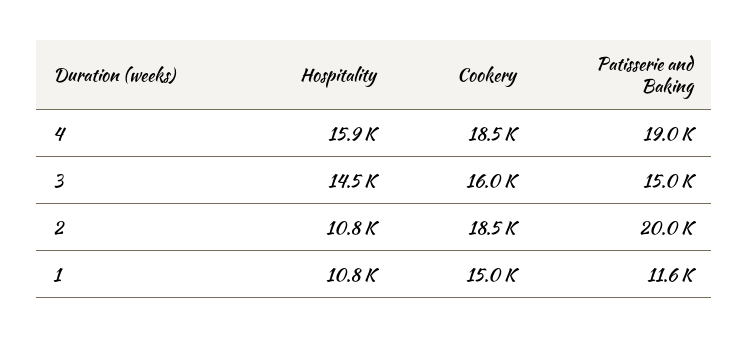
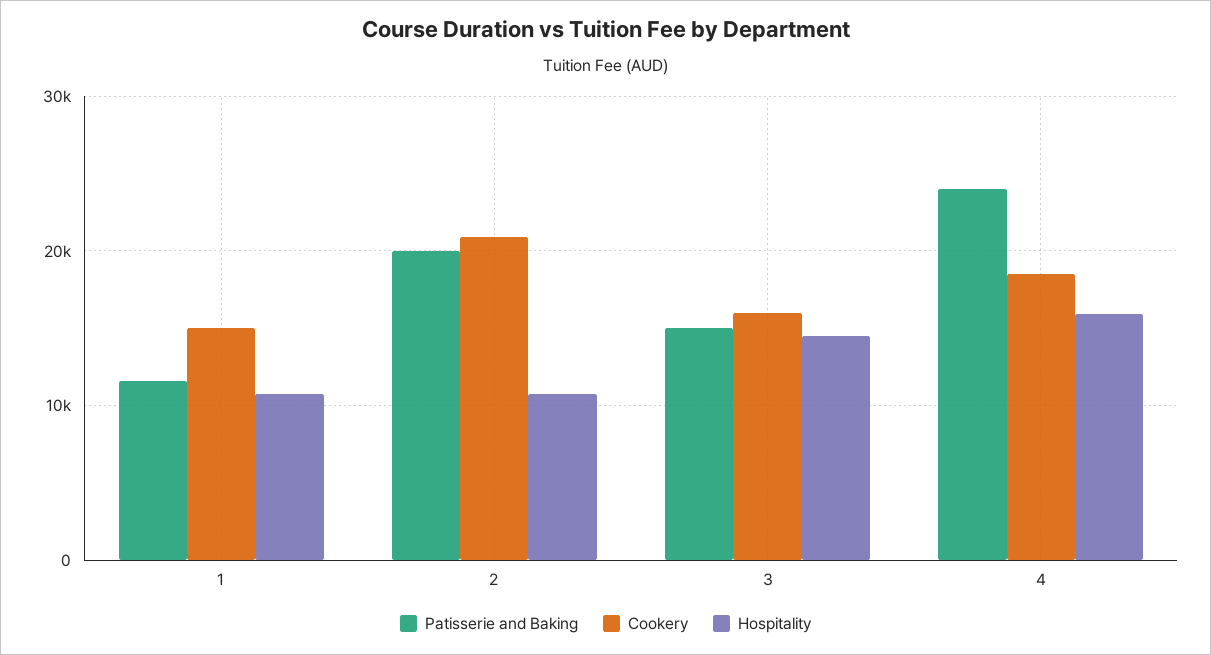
Patisserie and Baking, 4: 19000 -> 24000
Cookery, 2: 18500 -> 21000

